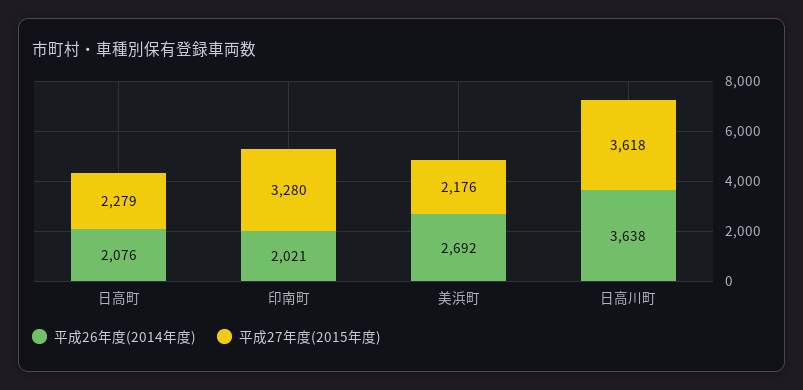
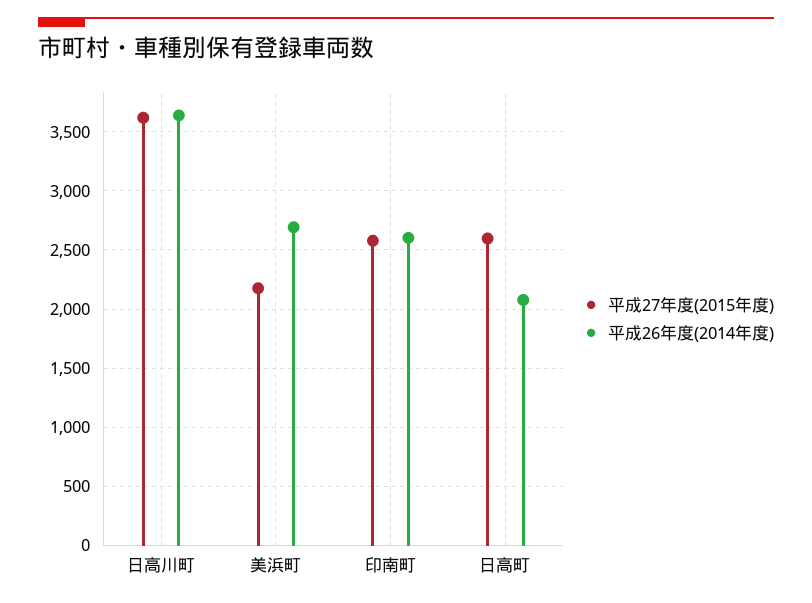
平成27年度(2015年度), 日高町: 2279 -> 2600
平成26年度(2014年度), 印南町: 2021 -> 2600
平成27年度(2015年度), 印南町: 3280 -> 2600

